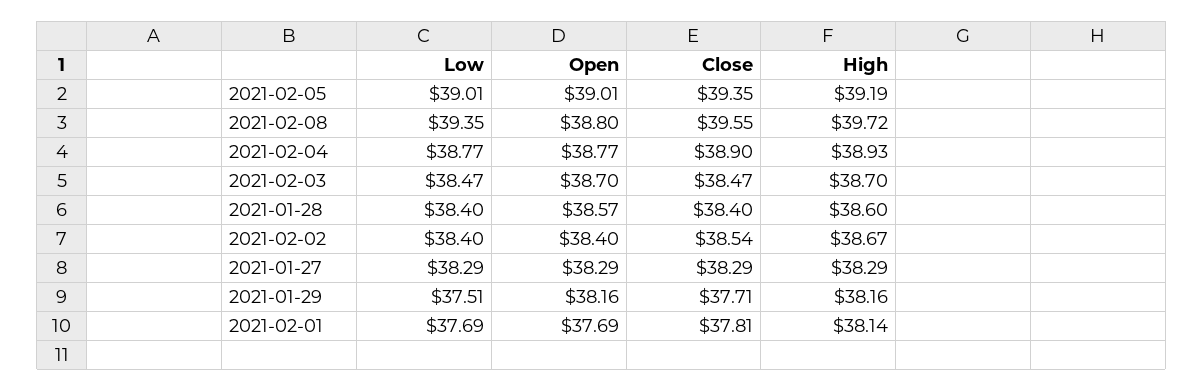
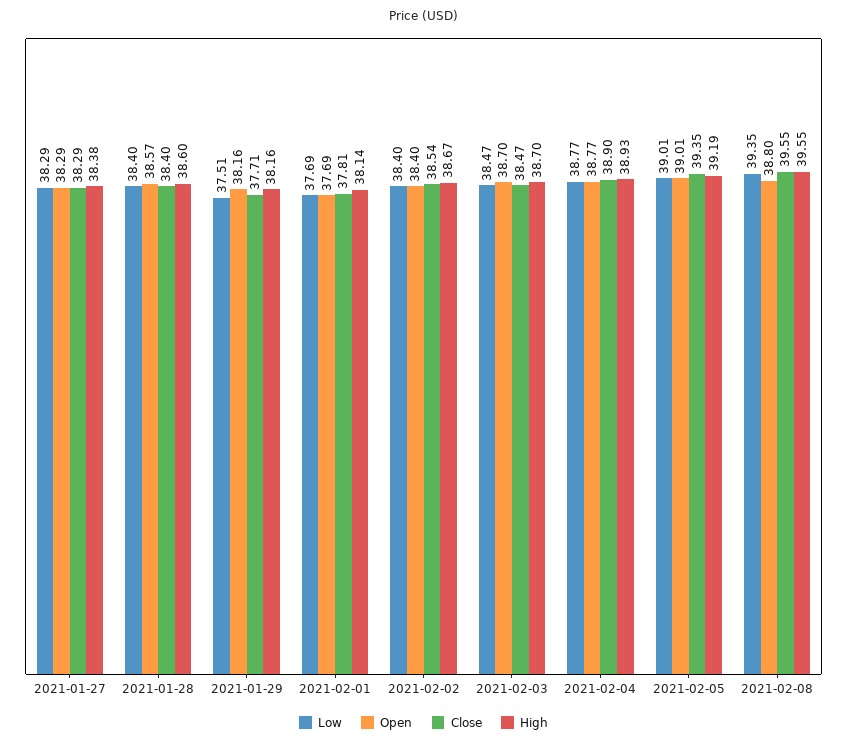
High, 2021-02-08: 39.72 -> 39.55
High, 2021-01-27: 38.29 -> 38.38

